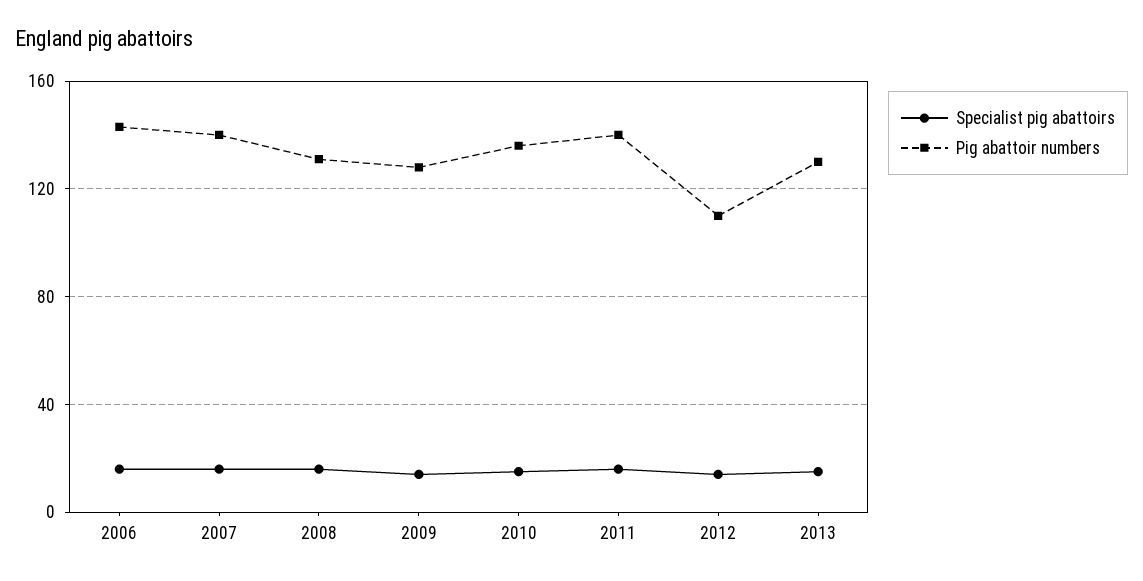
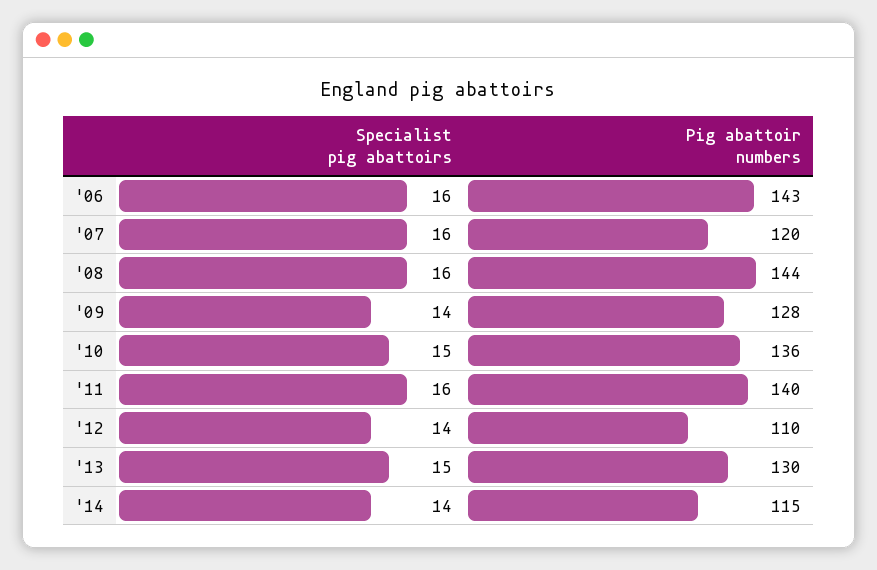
Pig abattoir numbers, 2007: 140 -> 120
Pig abattoir numbers, 2008: 130 -> 144
Specialist pig abattoirs, '14: none -> 14
Pig abattoir numbers, '14: none -> 115

